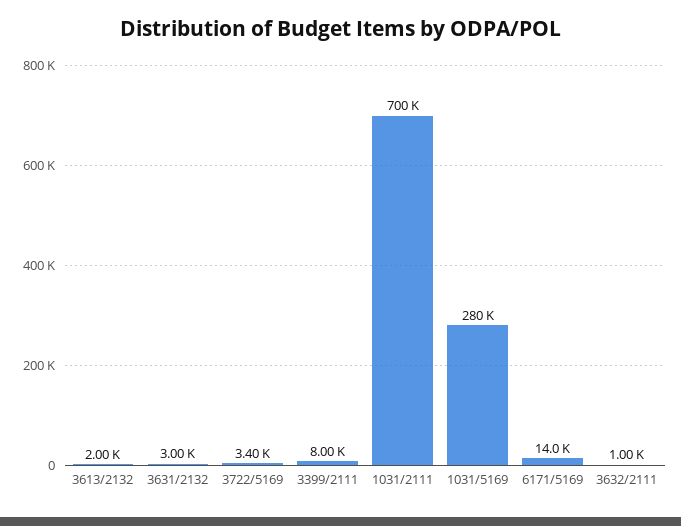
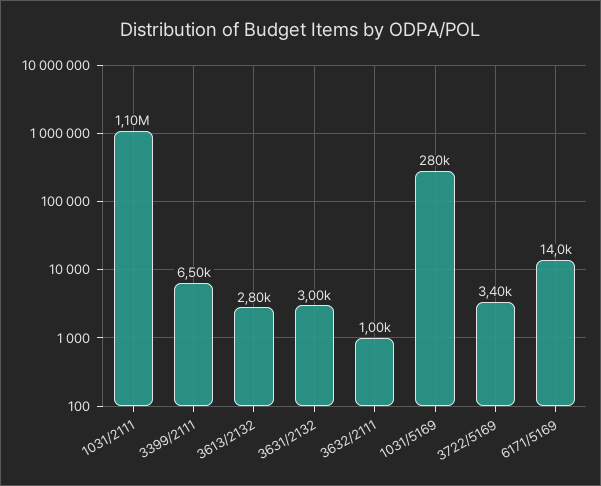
3613/2132: 2000 -> 2800
3399/2111: 8000 -> 6500
1031/2111: 700000 -> 1100000

